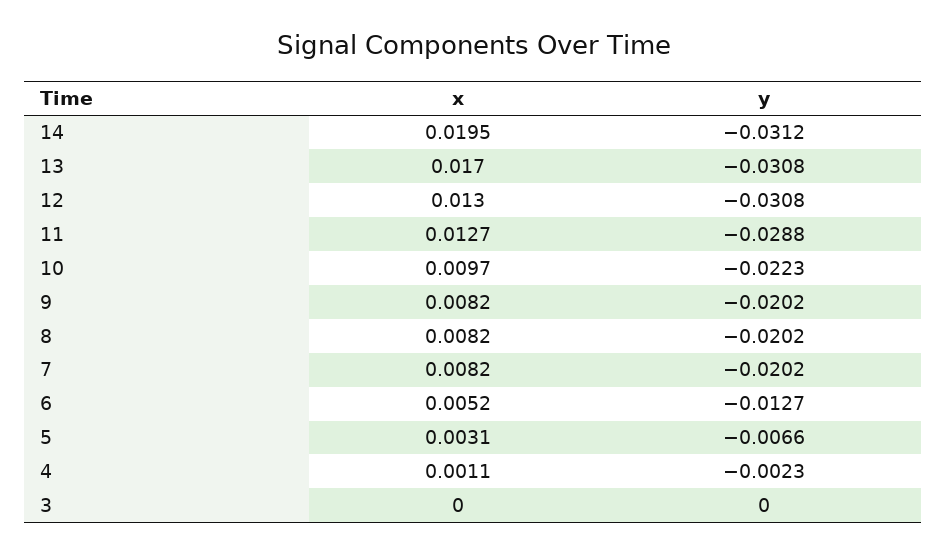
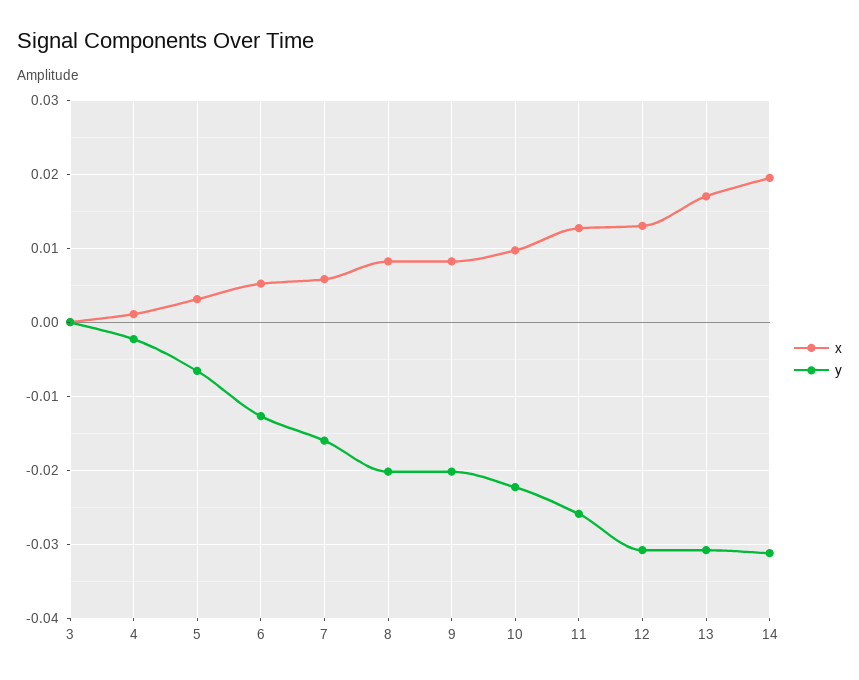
y, 11: -0.0288 -> -0.026
x, 7: 0.0082 -> 0.006
y, 7: -0.0202 -> -0.016

